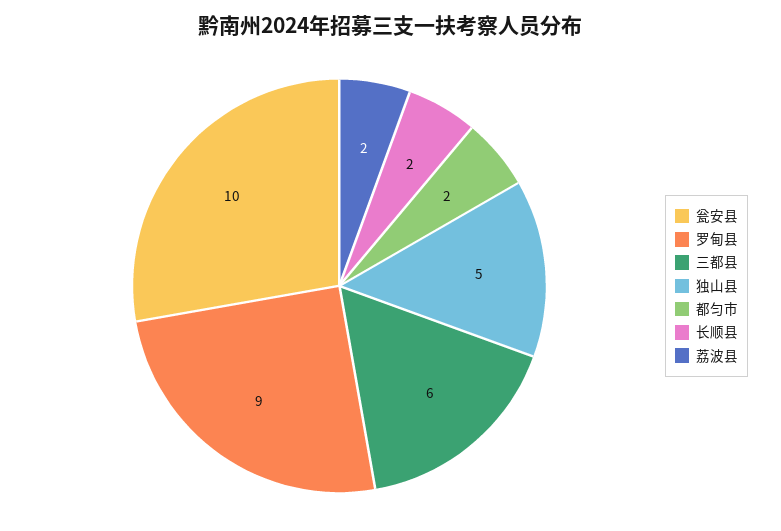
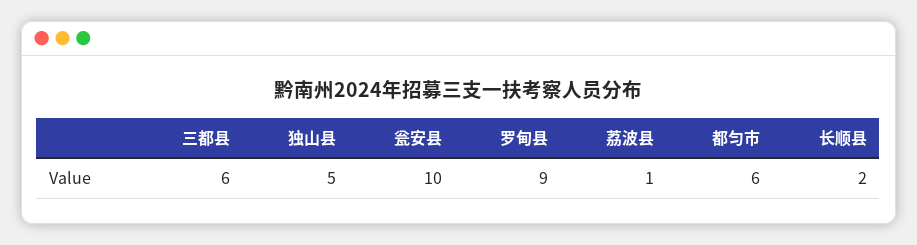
都匀市: 2 -> 6
荔波县: 2 -> 1

